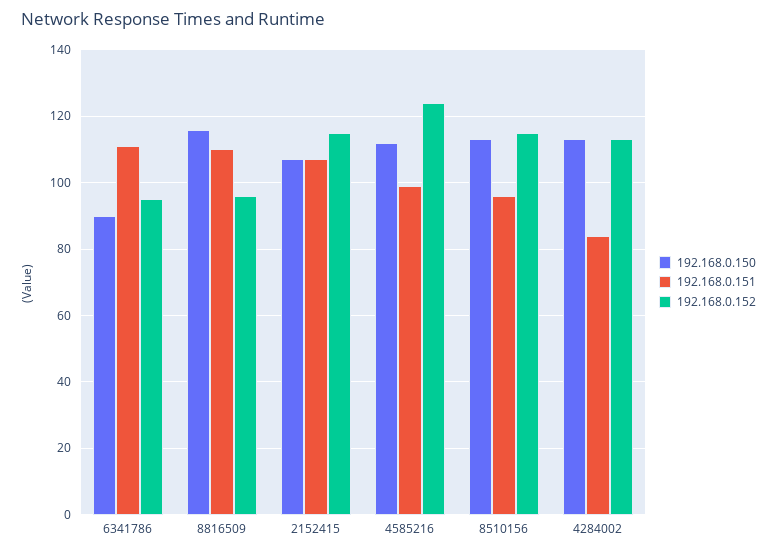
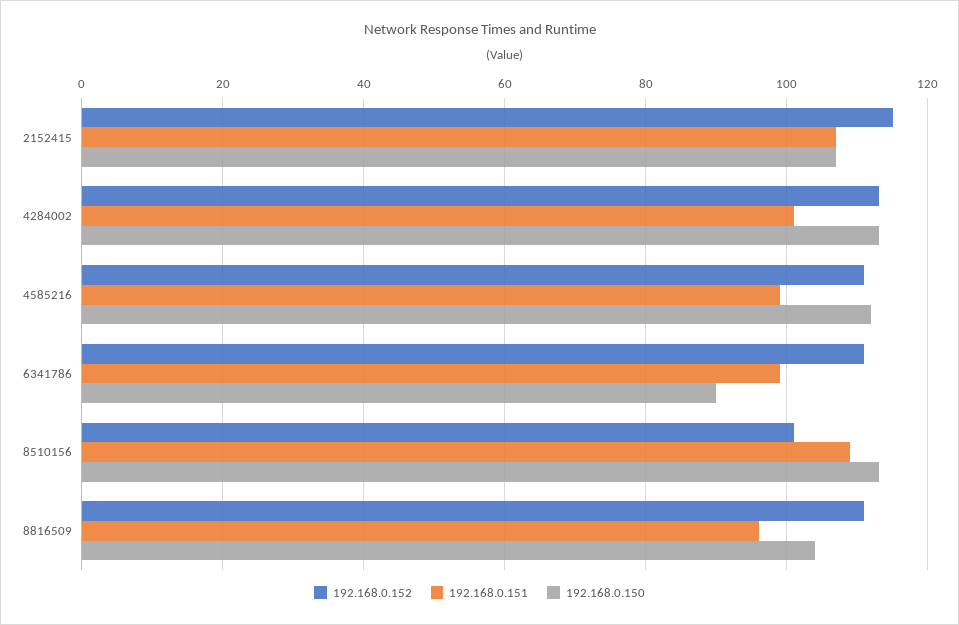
192.168.0.151, 6341786: 110 -> 100
192.168.0.152, 6341786: 95 -> 110
192.168.0.150, 8816509: 115 -> 105
192.168.0.151, 8816509: 110 -> 95
192.168.0.152, 8816509: 95 -> 110
192.168.0.152, 4585216: 125 -> 110
192.168.0.151, 8510156: 95 -> 110
192.168.0.152, 8510156: 115 -> 100
192.168.0.151, 4284002: 85 -> 100

